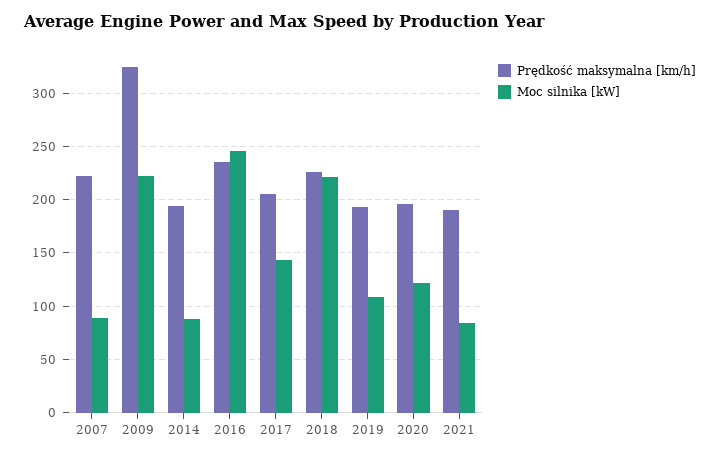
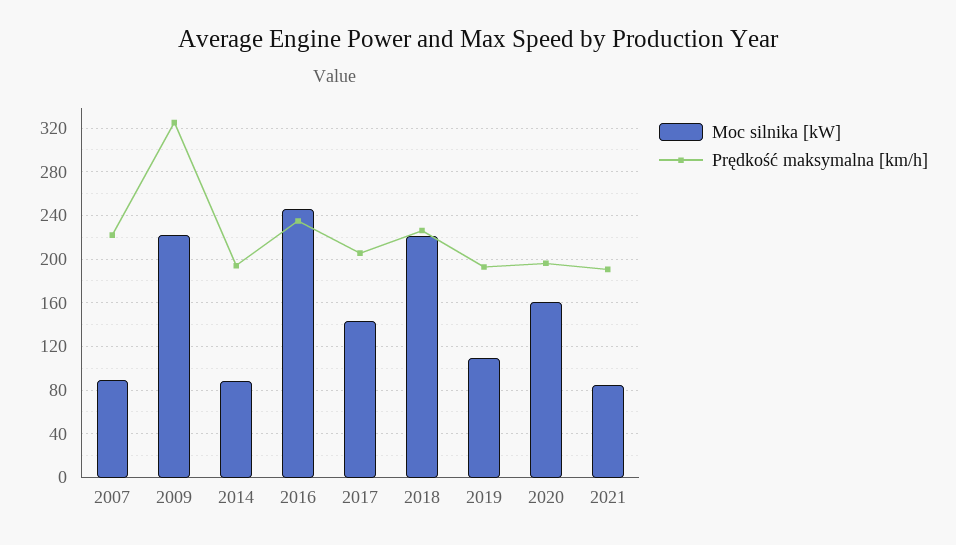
Moc silnika [kW], 2020: 120 -> 160

